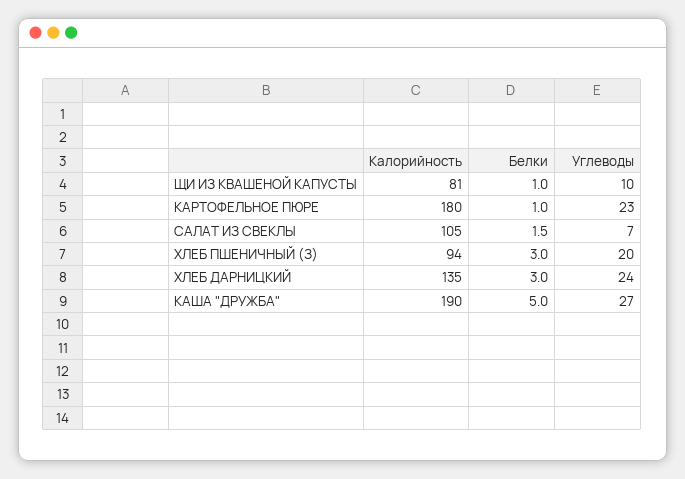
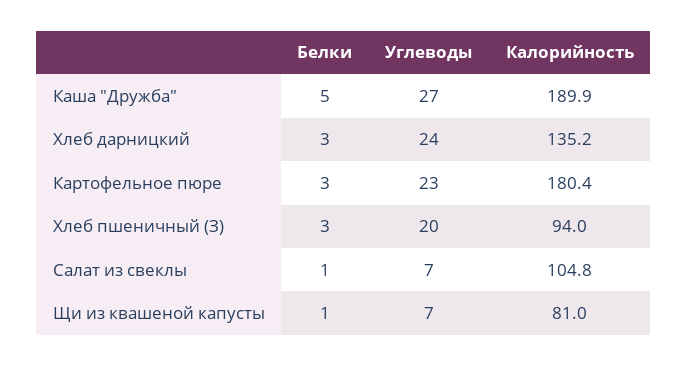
Углеводы, ЩИ ИЗ КВАШЕНОЙ КАПУСТЫ: 10 -> 7
Белки, КАРТОФЕЛЬНОЕ ПЮРЕ: 1 -> 3
Белки, САЛАТ ИЗ СВЕКЛЫ: 1.5 -> 1

